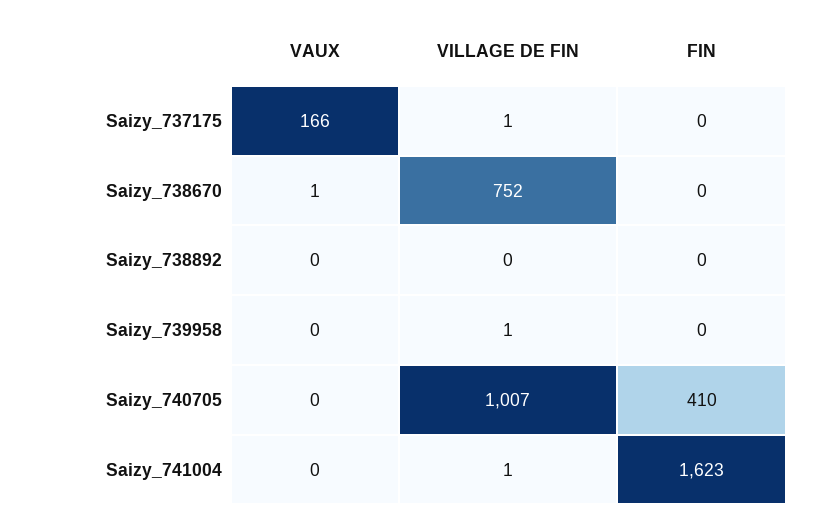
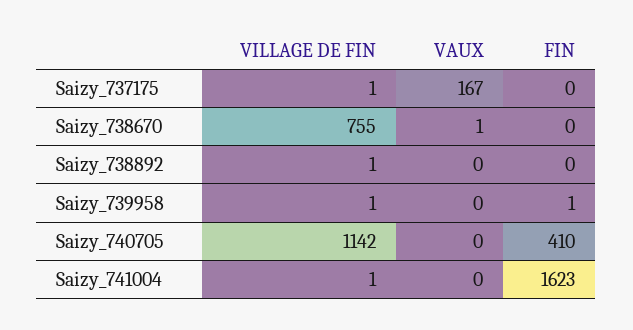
VAUX, Saizy_737175: 166 -> 167
VILLAGE DE FIN, Saizy_738670: 752 -> 755
VILLAGE DE FIN, Saizy_738892: 0 -> 1
FIN, Saizy_739958: 0 -> 1
VILLAGE DE FIN, Saizy_740705: 1007 -> 1142

